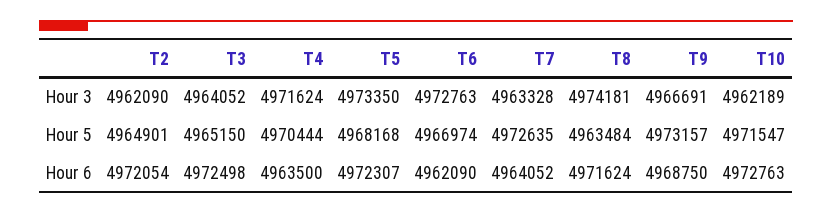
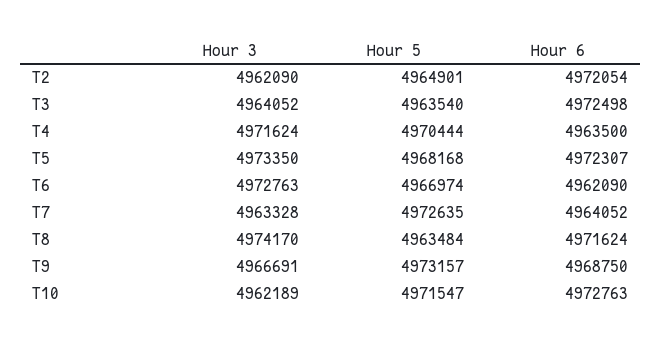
T8, Hour 3: 4974181 -> 4974170
T3, Hour 5: 4965150 -> 4963540

